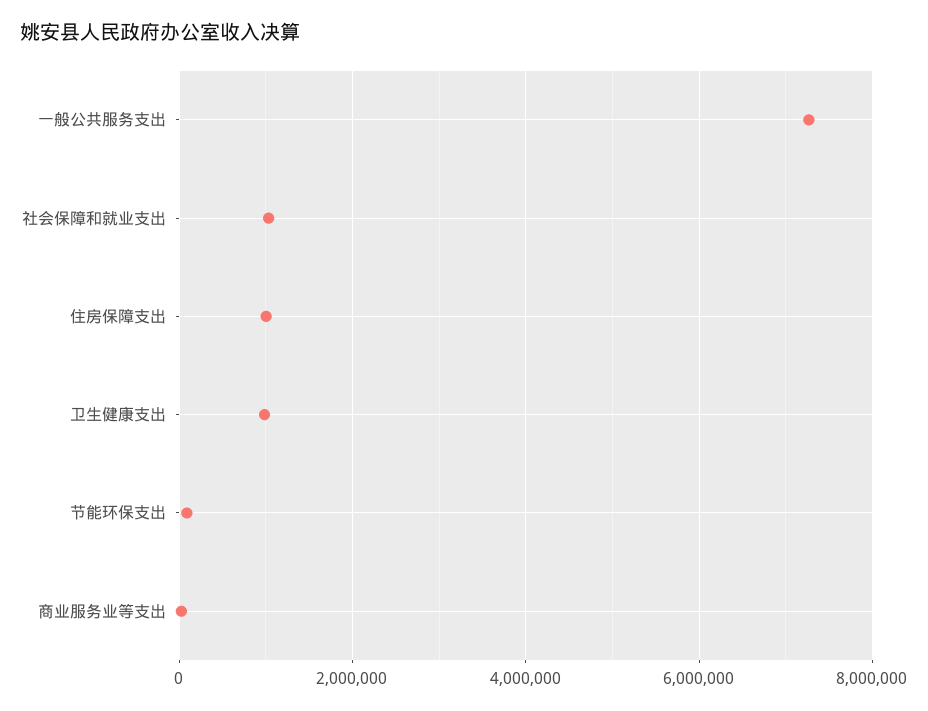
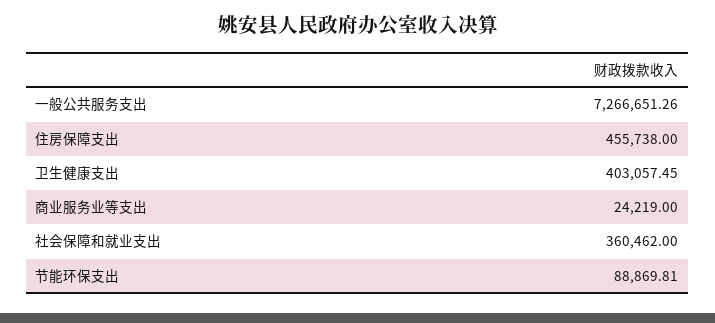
社会保障和就业支出: 1000000 -> 360462
住房保障支出: 1000000 -> 455738
卫生健康支出: 1000000 -> 403057.45

